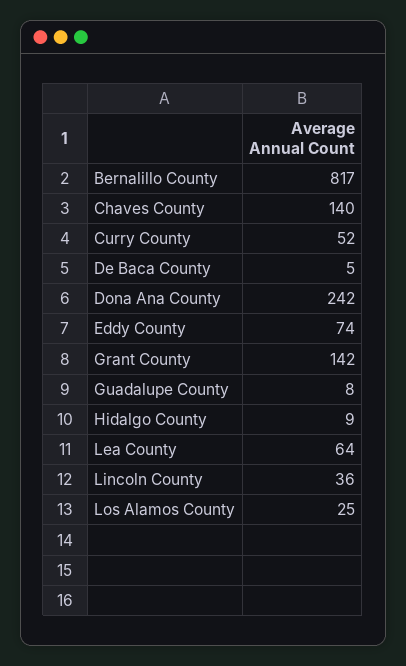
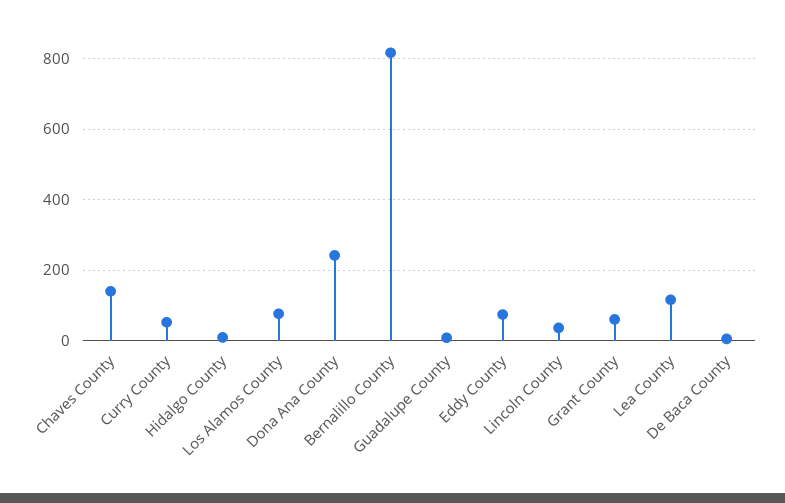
Grant County: 142 -> 60
Lea County: 64 -> 120
Los Alamos County: 25 -> 80

